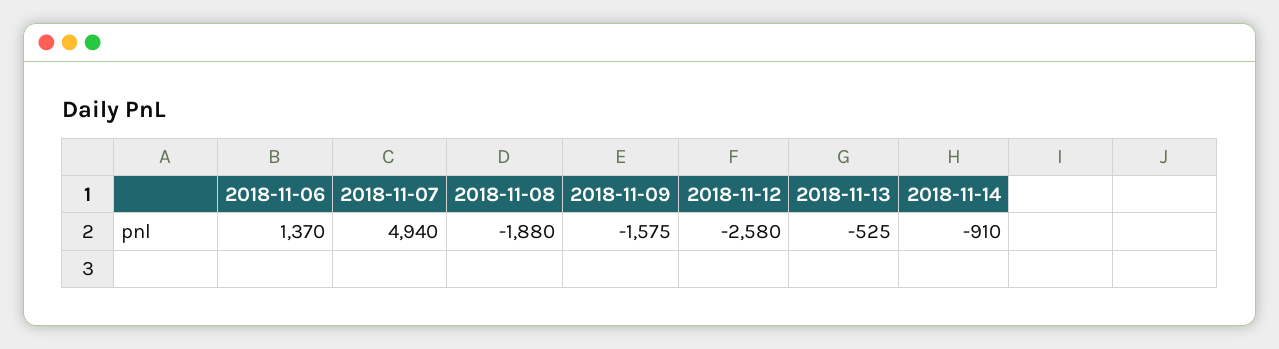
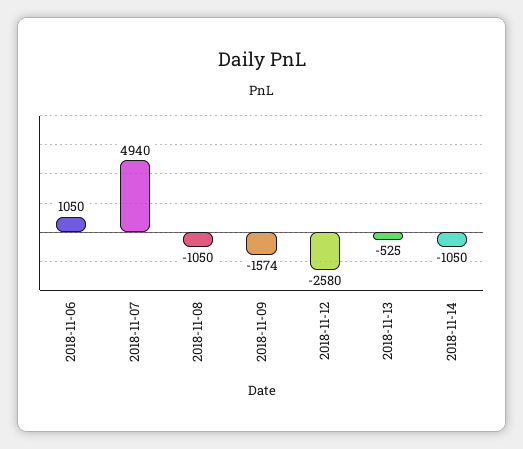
2018-11-06: 1370 -> 1050
2018-11-08: -1880 -> -1050
2018-11-09: -1575 -> -1574
2018-11-14: -910 -> -1050

